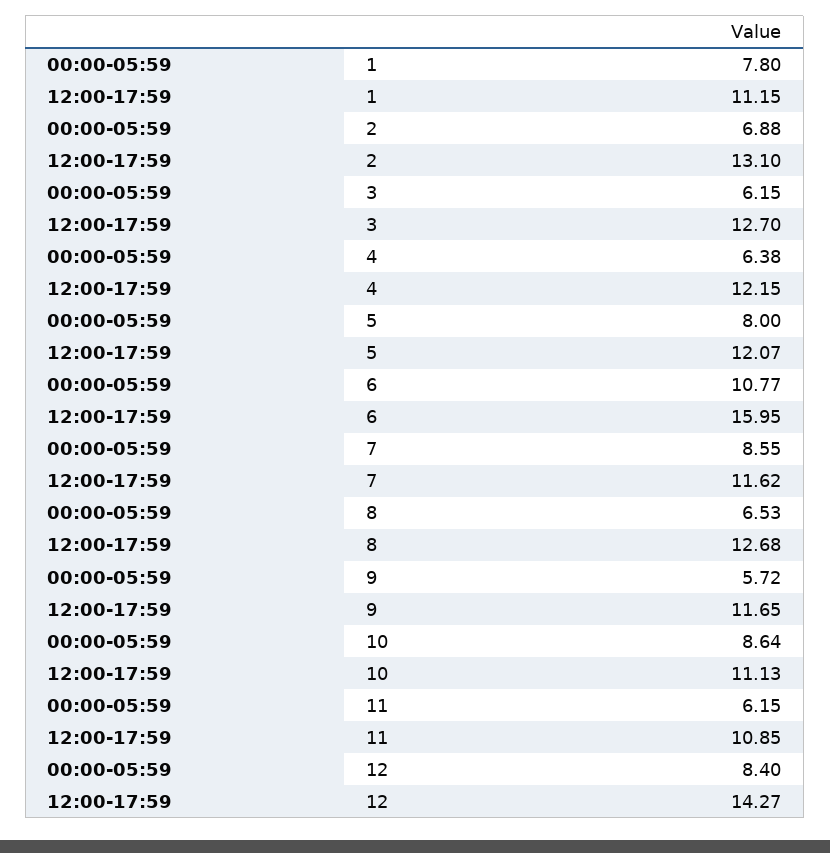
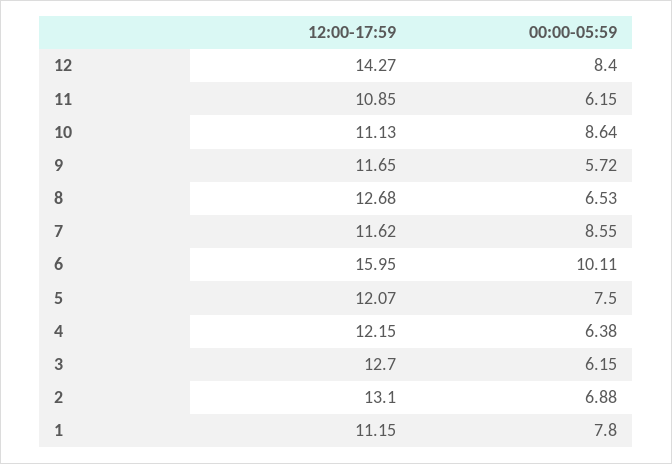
00:00-05:59, 5: 8 -> 7.5
00:00-05:59, 6: 10.77 -> 10.11

